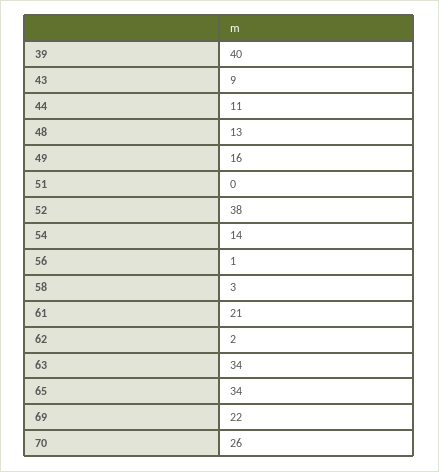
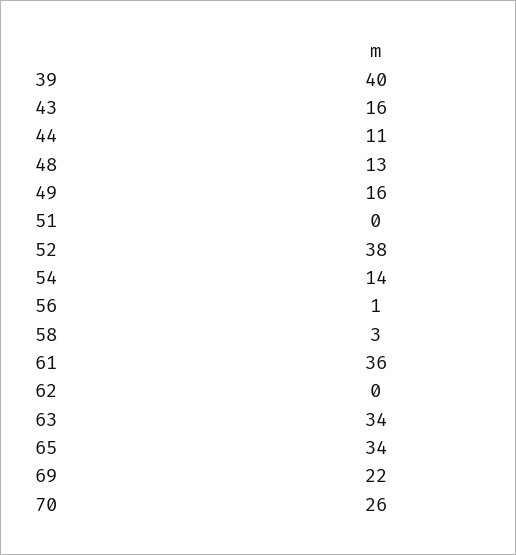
43: 9 -> 16
61: 21 -> 36
62: 2 -> 0

